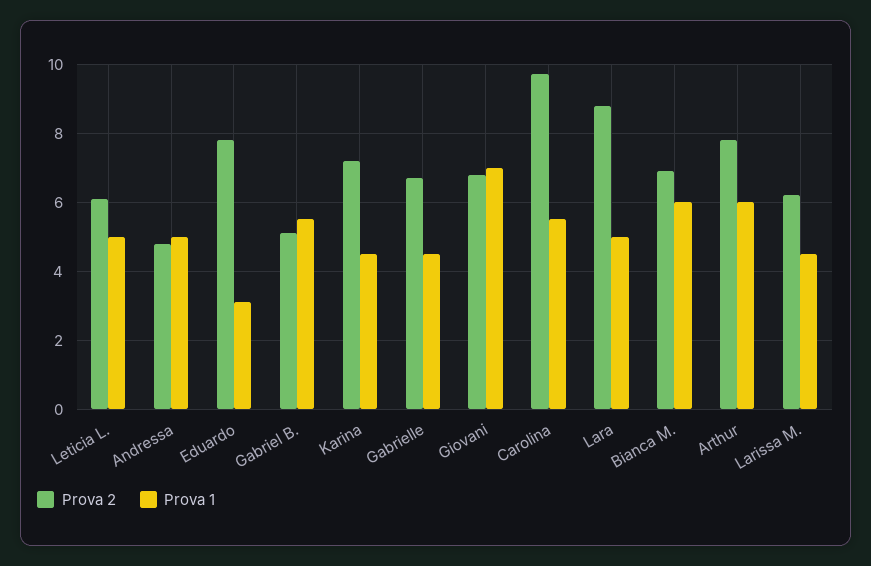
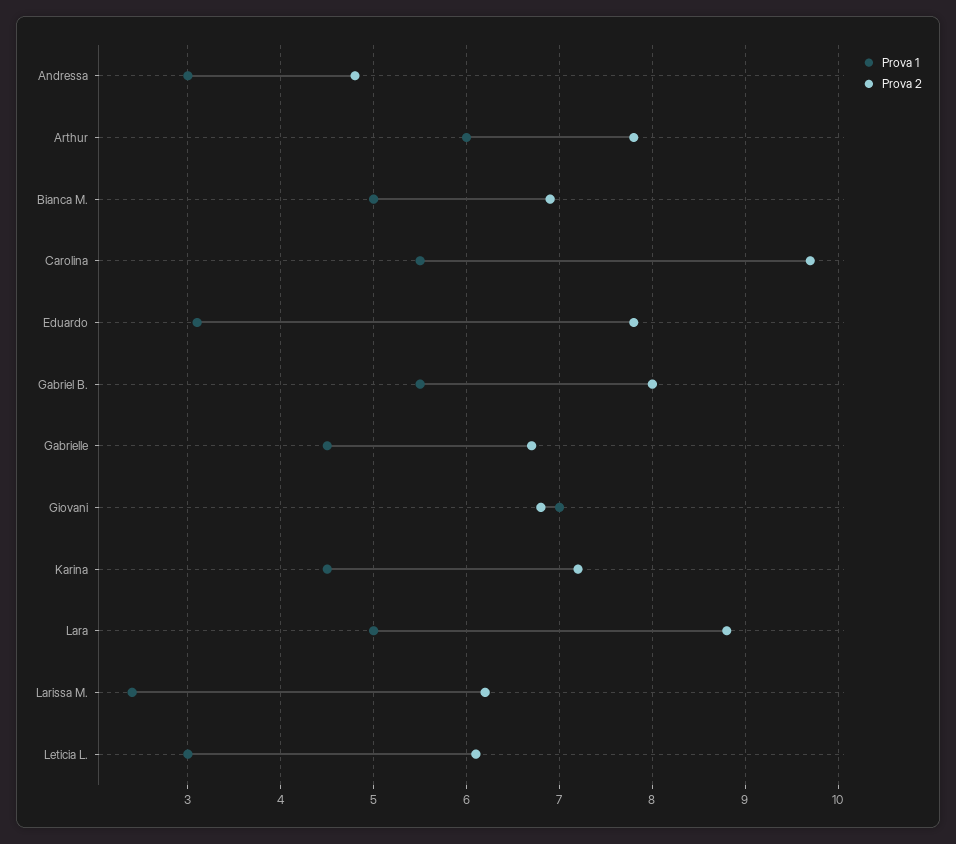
Prova 1, Leticia L.: 5 -> 3
Prova 1, Andressa: 5 -> 3
Prova 2, Gabriel B.: 5 -> 8
Prova 1, Bianca M.: 6 -> 5
Prova 1, Larissa M.: 4.5 -> 2.4

